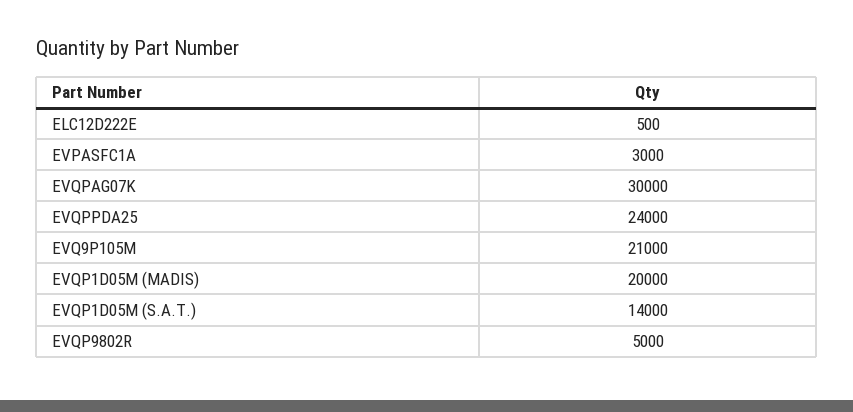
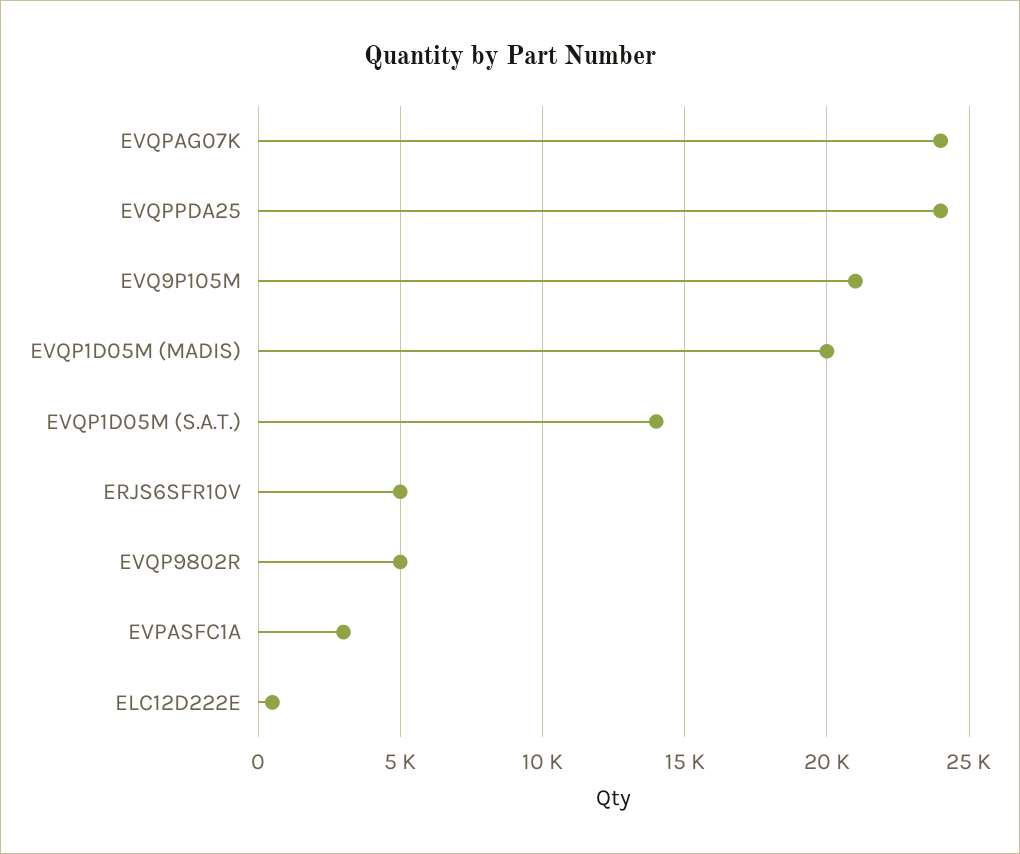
EVQPAG07K: 30000 -> 24000
ERJS6SFR10V: none -> 5000

